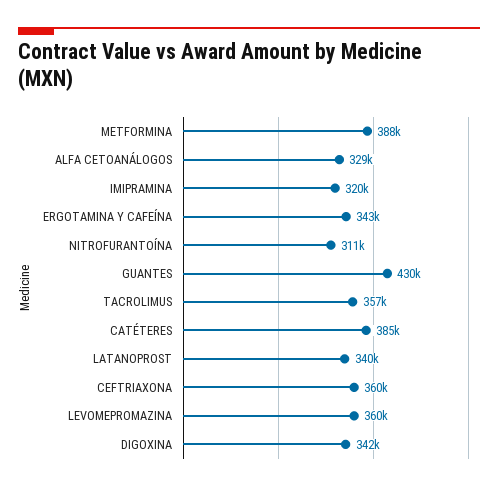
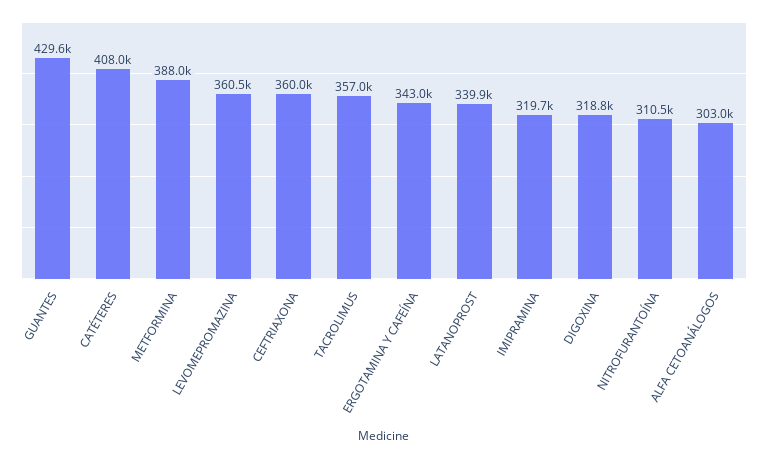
ALFA CETOANÁLOGOS: 329000 -> 303000
CATÉTERES: 385000 -> 408000
DIGOXINA: 342000 -> 318800

